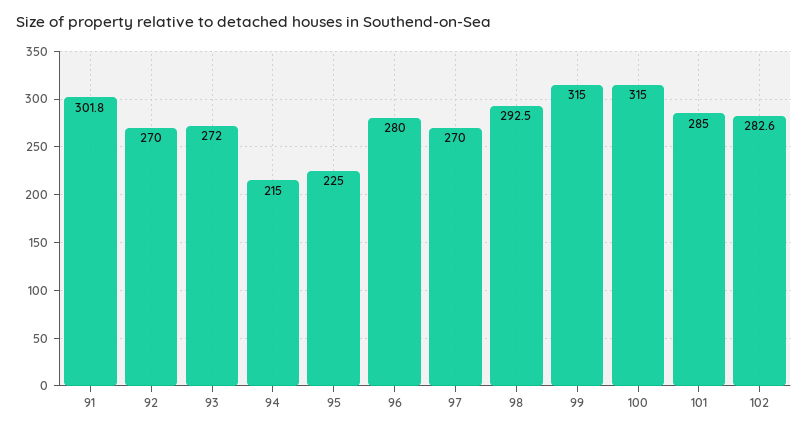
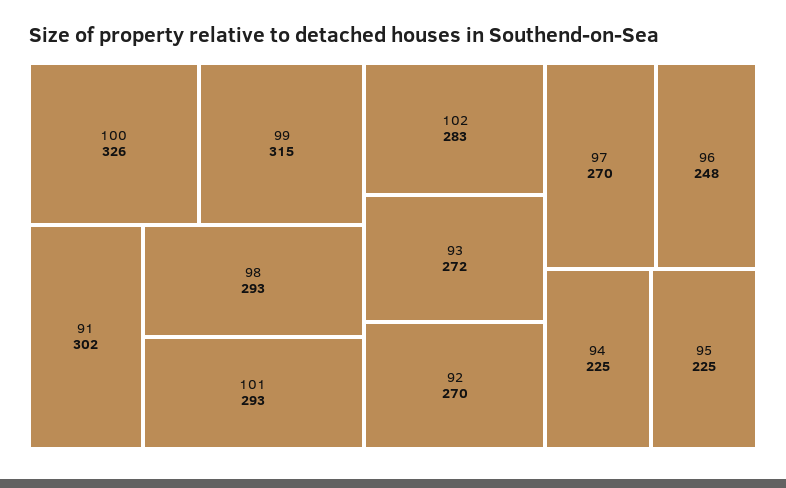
94: 215 -> 225
96: 280 -> 248
100: 315 -> 326
101: 285 -> 293

